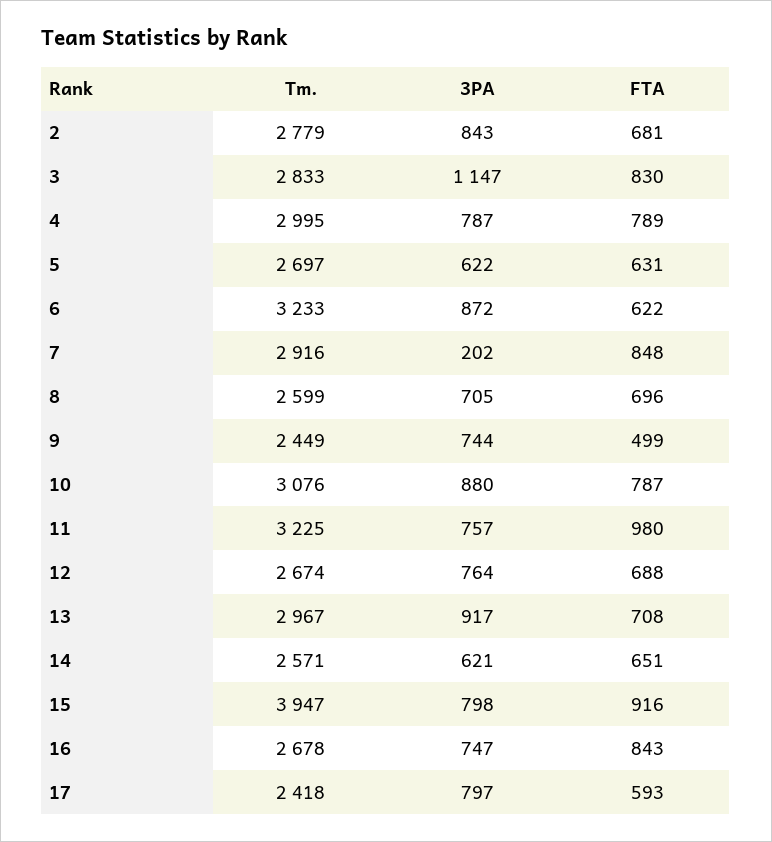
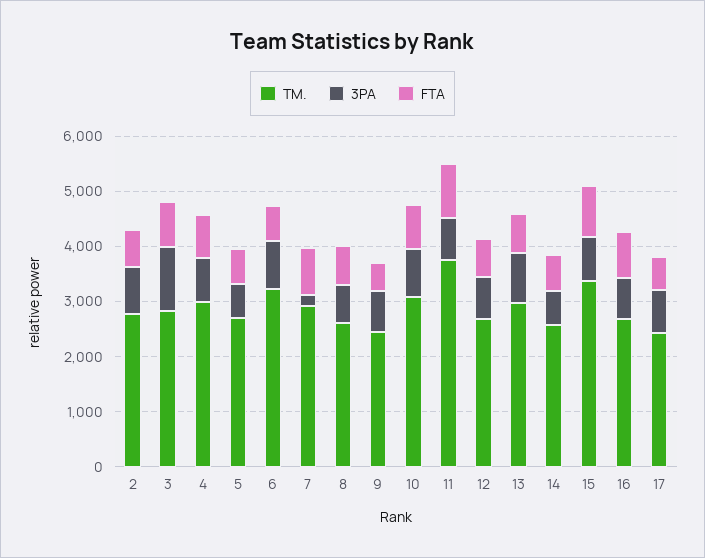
Tm., 11: 3225 -> 3800
Tm., 15: 3947 -> 3400

